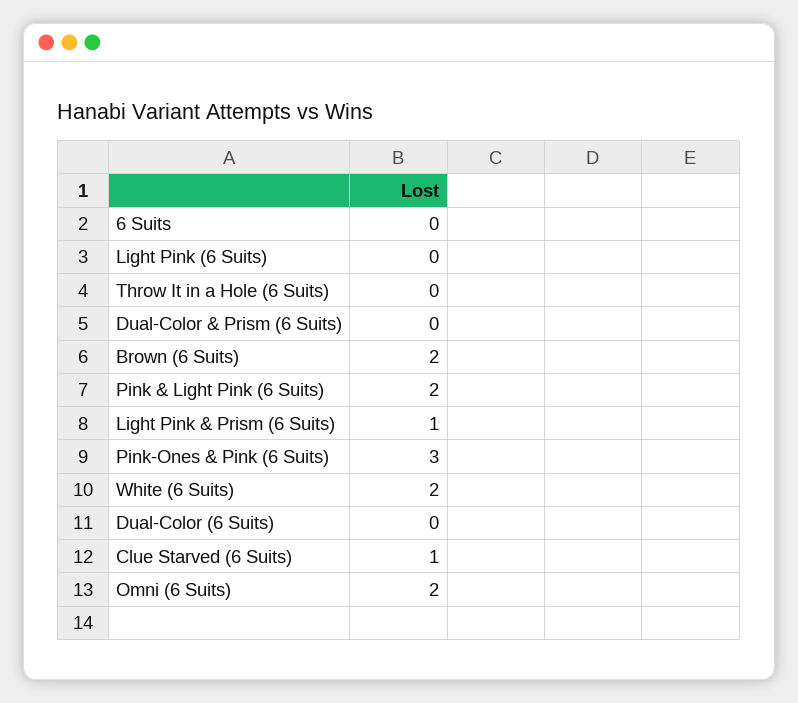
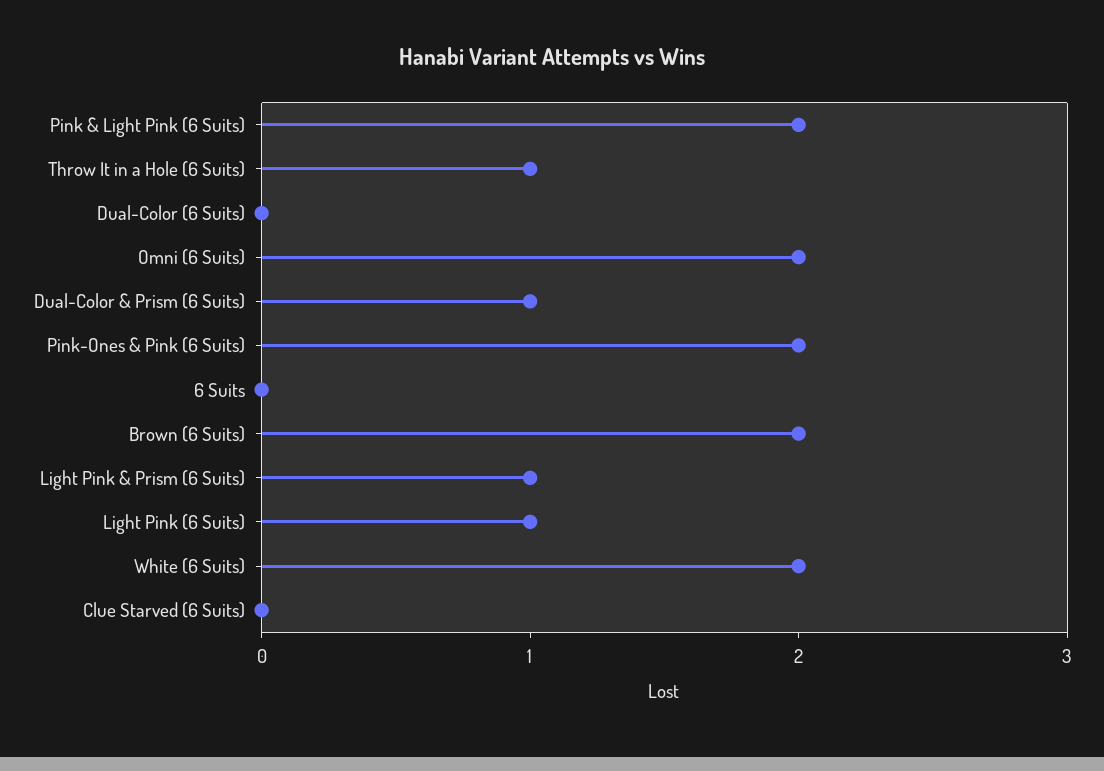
Light Pink (6 Suits): 0 -> 1
Throw It in a Hole (6 Suits): 0 -> 1
Dual-Color & Prism (6 Suits): 0 -> 1
Pink-Ones & Pink (6 Suits): 3 -> 2
Clue Starved (6 Suits): 1 -> 0

